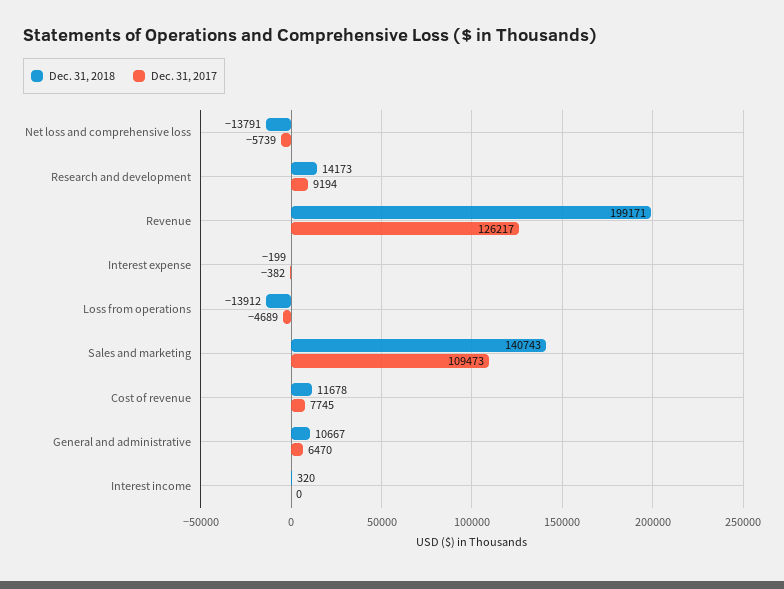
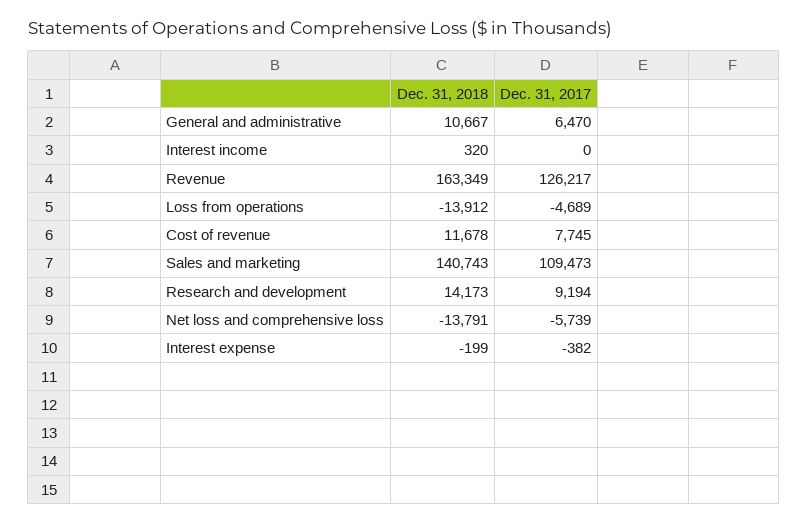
Dec. 31, 2018, Revenue: 199171 -> 163349

